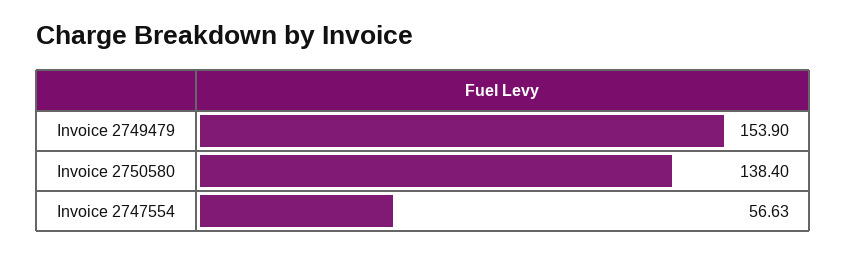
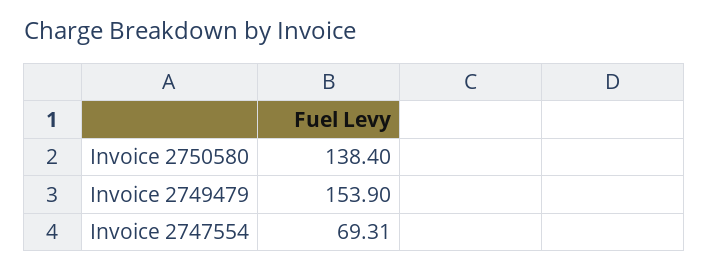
Invoice 2747554: 56.63 -> 69.31

